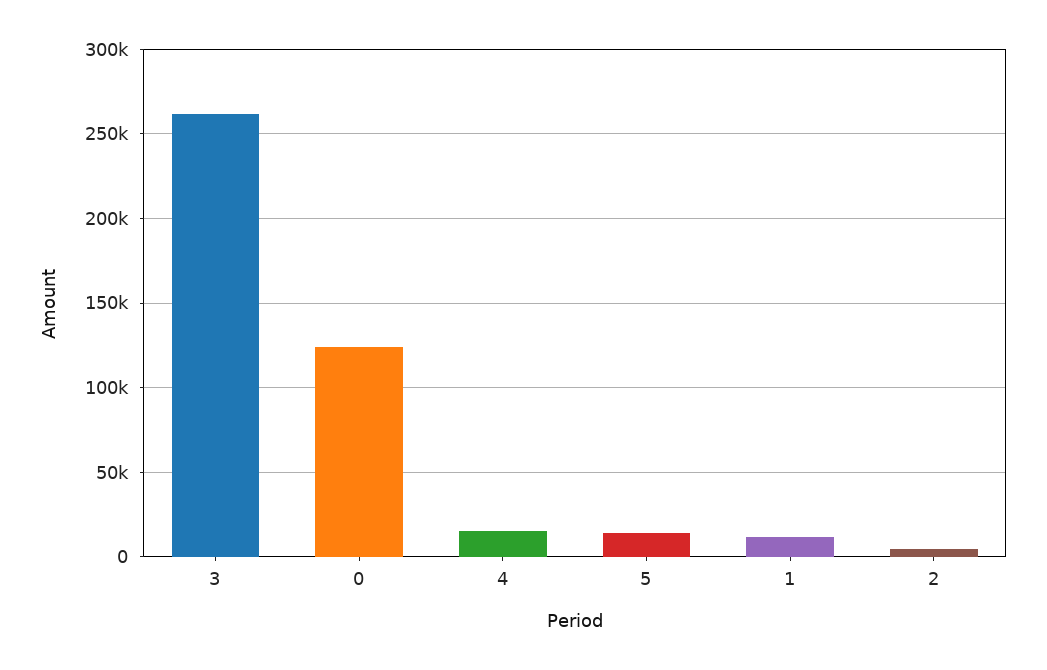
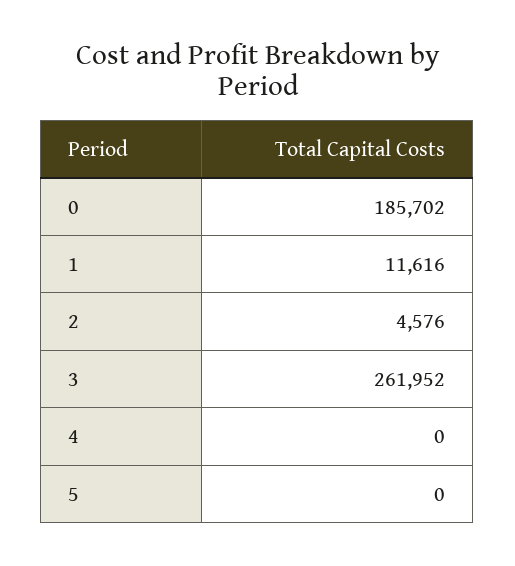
0: 125000 -> 185702
4: 15000 -> 0
5: 15000 -> 0

